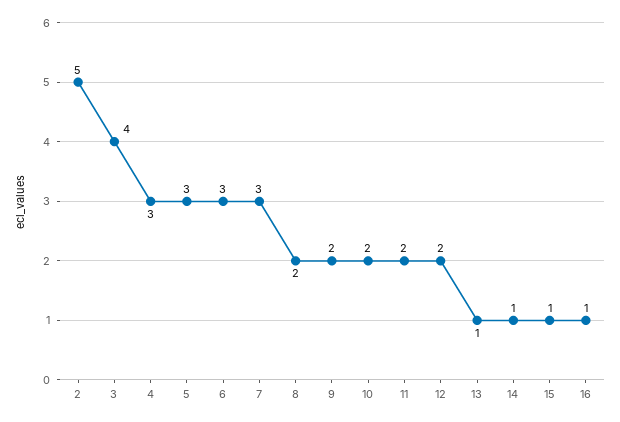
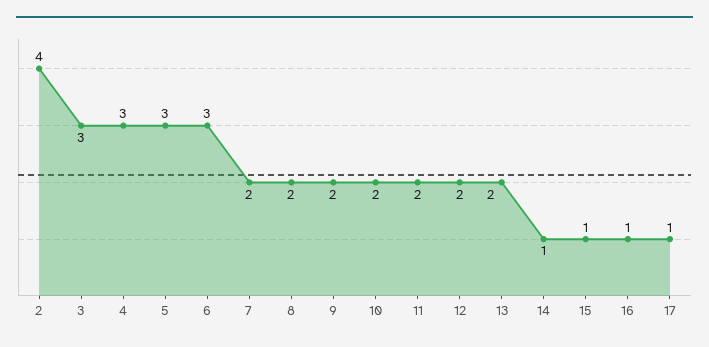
2: 5 -> 4
3: 4 -> 3
7: 3 -> 2
13: 1 -> 2
17: none -> 1

